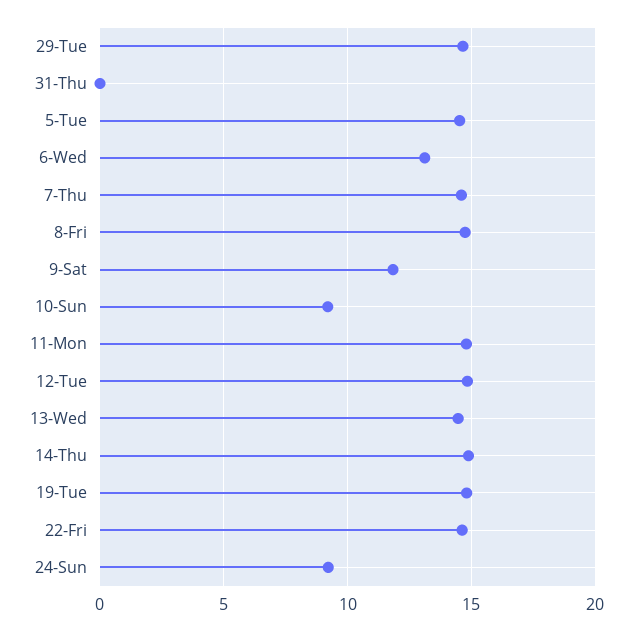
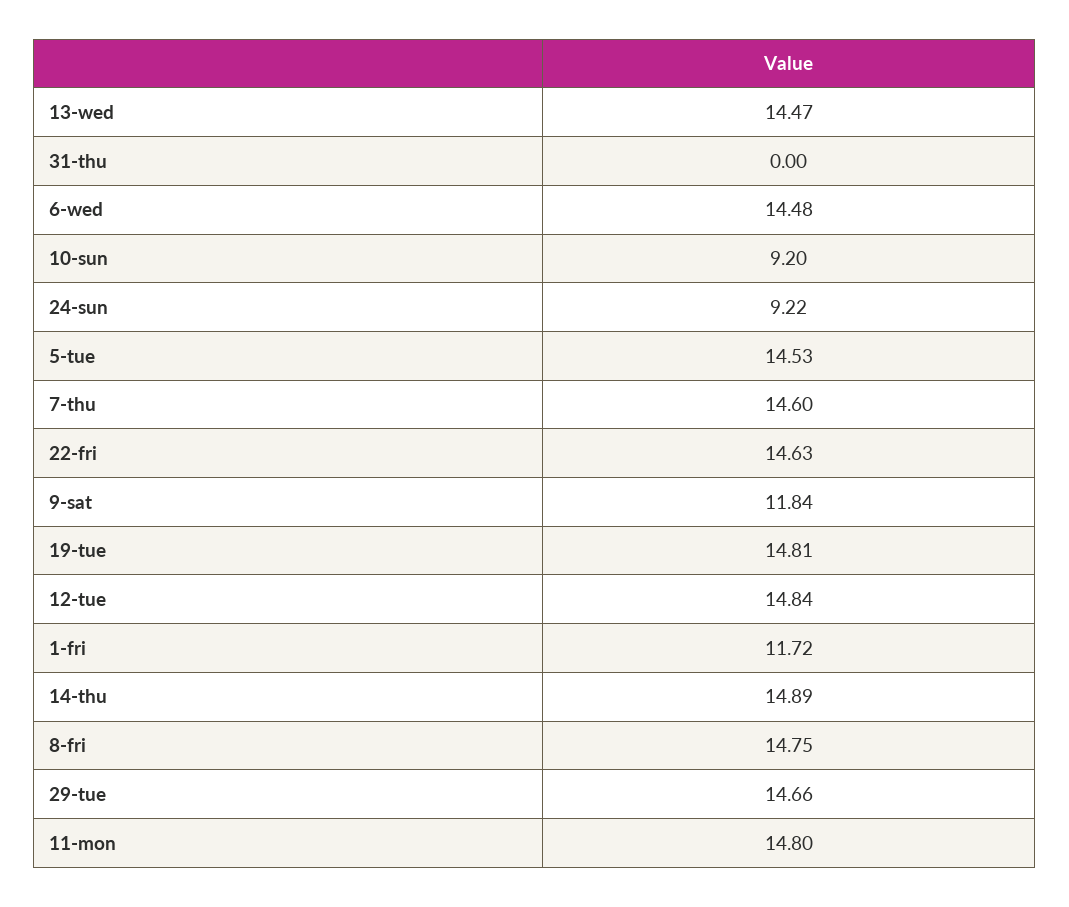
6-Wed: 13 -> 14.48
1-fri: none -> 11.72

